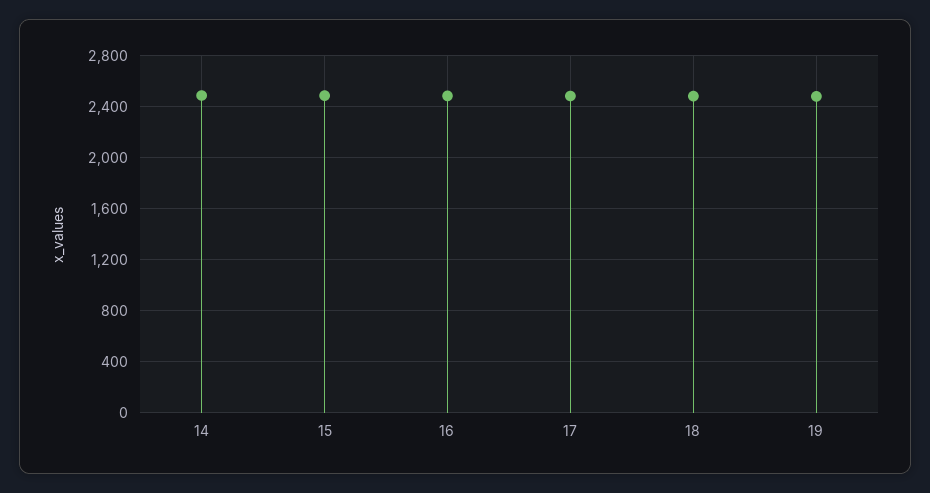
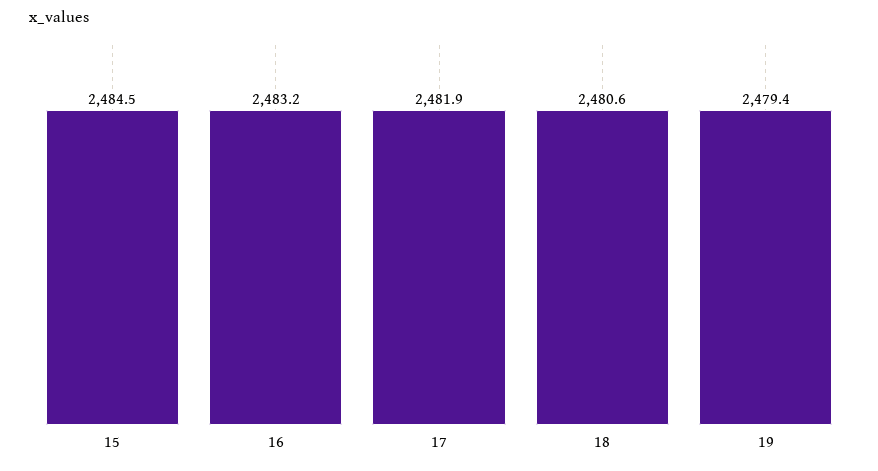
14: 2500 -> none

